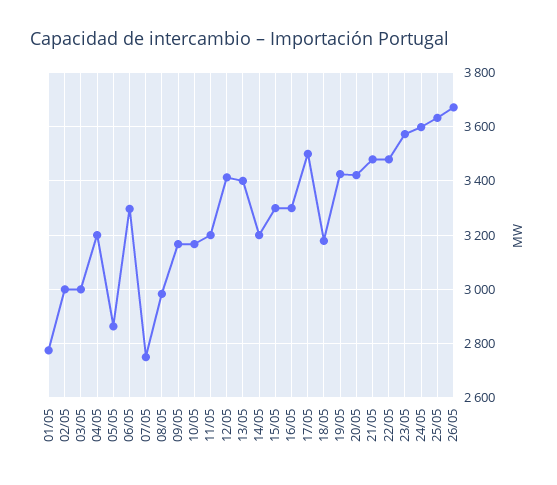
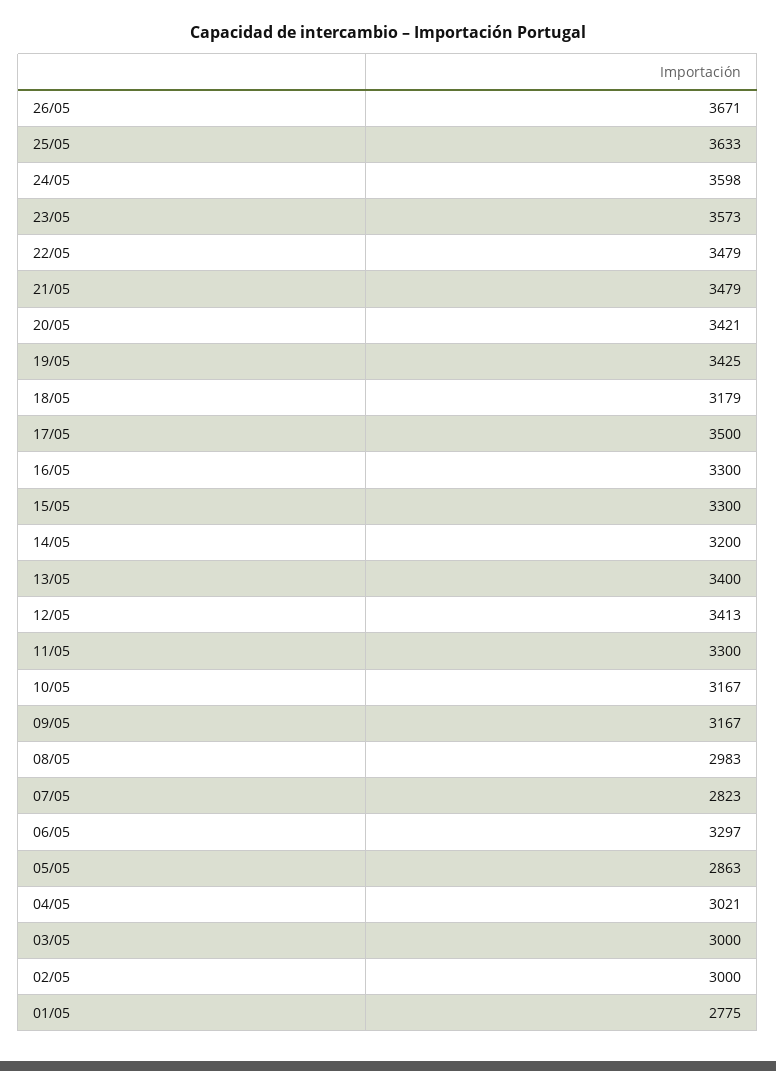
04/05: 3200 -> 3021
07/05: 2750 -> 2823
11/05: 3200 -> 3300

